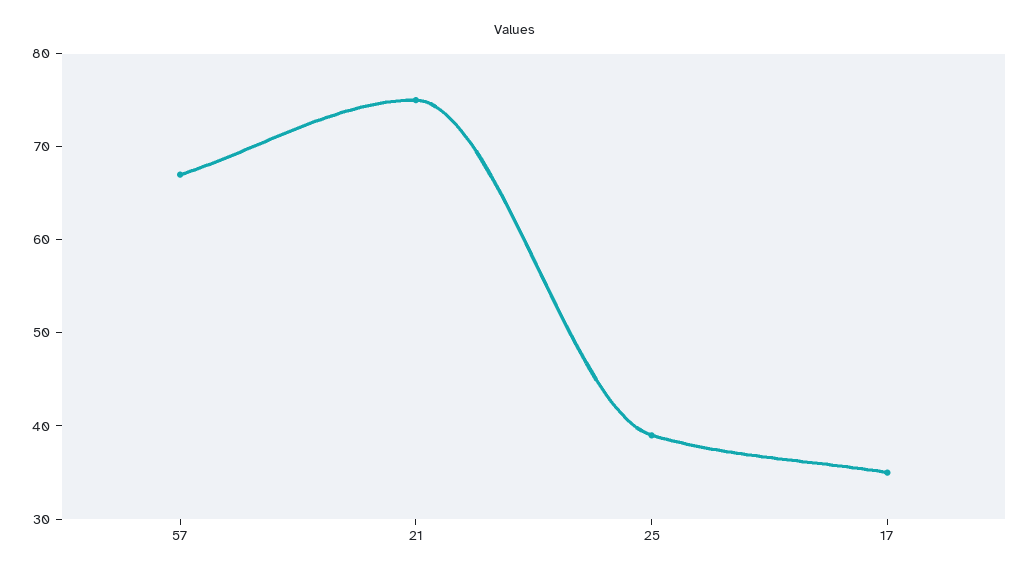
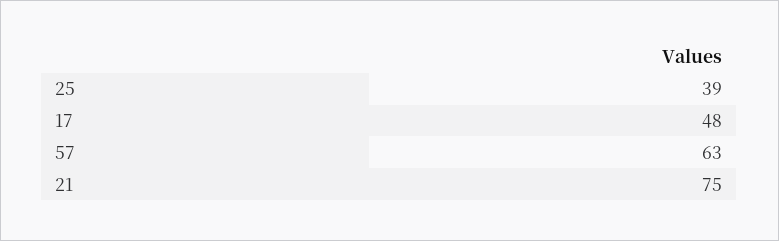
57: 67 -> 63
17: 35 -> 48

